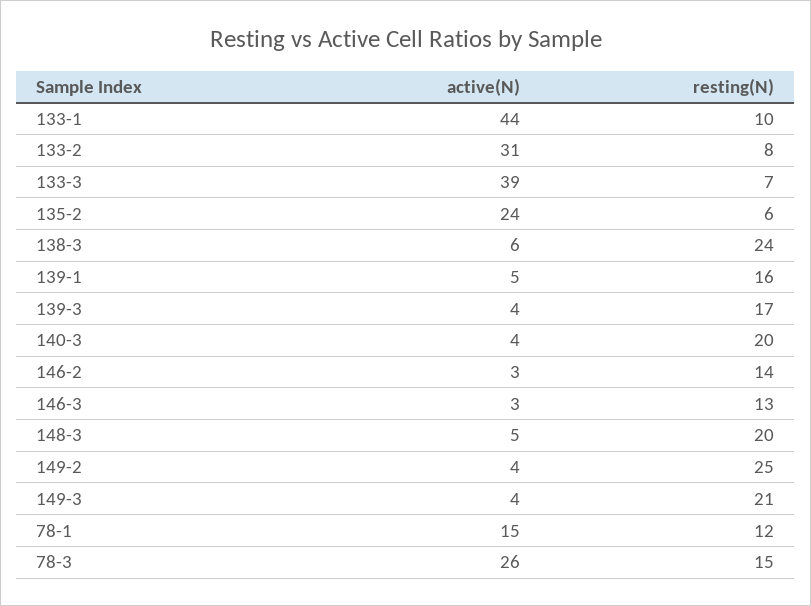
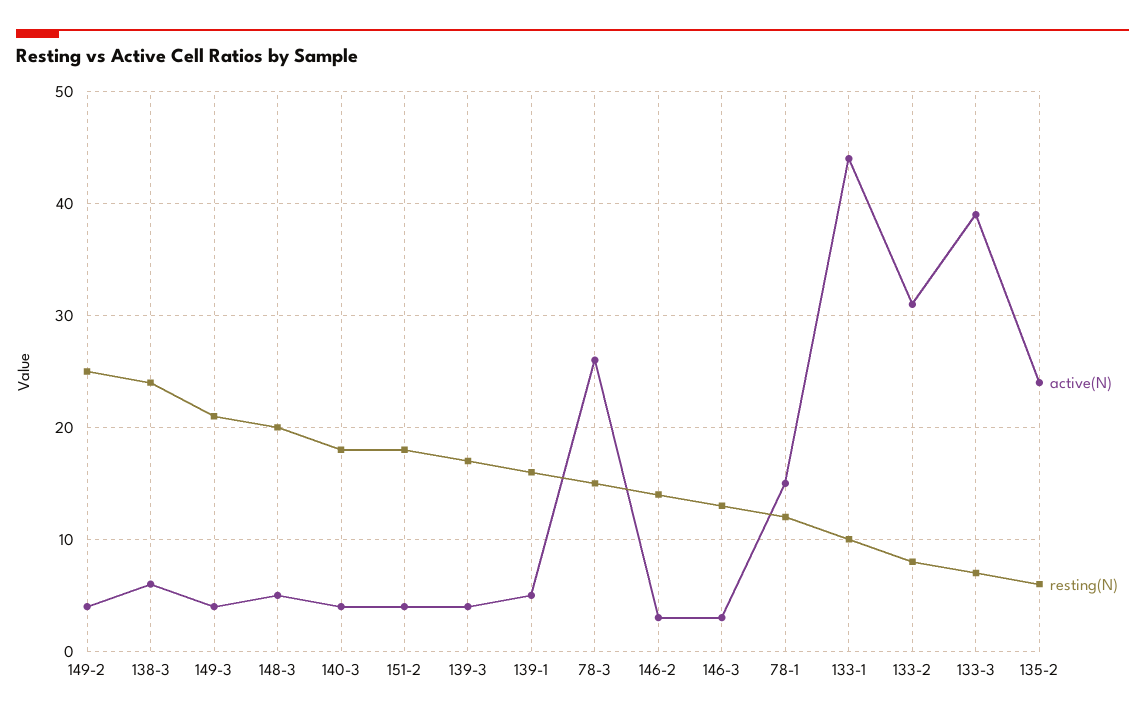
resting(N), 140-3: 20 -> 18
active(N), 151-2: none -> 4
resting(N), 151-2: none -> 18

